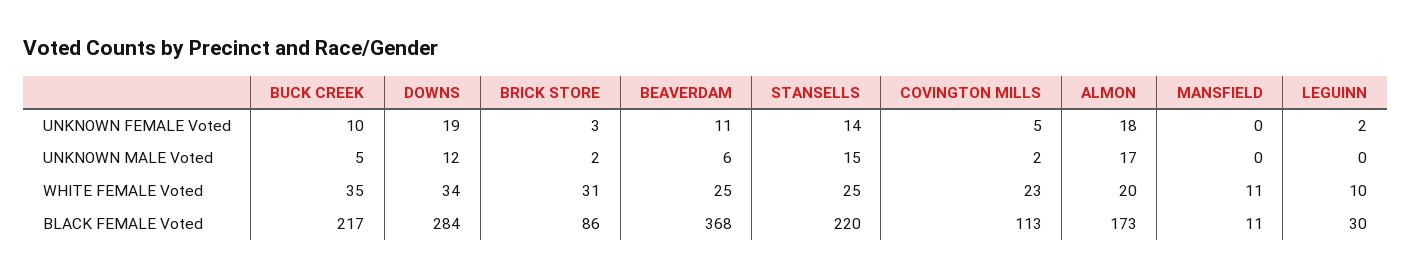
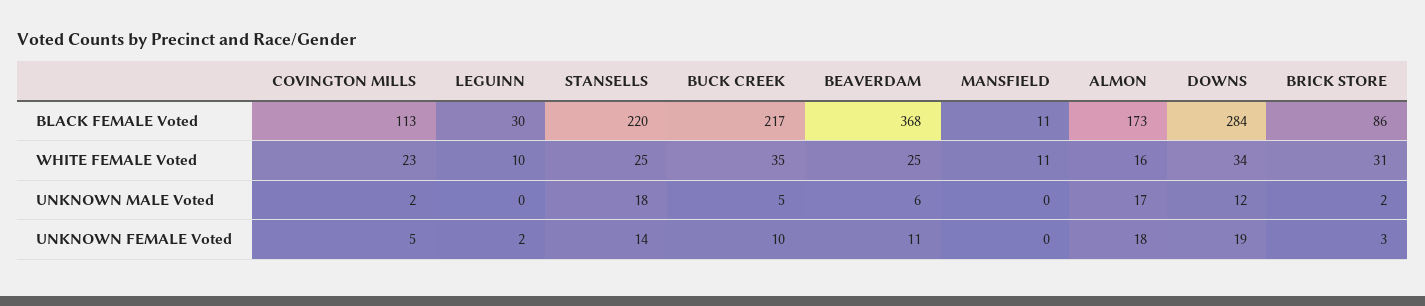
STANSELLS, UNKNOWN MALE Voted: 15 -> 18
ALMON, WHITE FEMALE Voted: 20 -> 16

